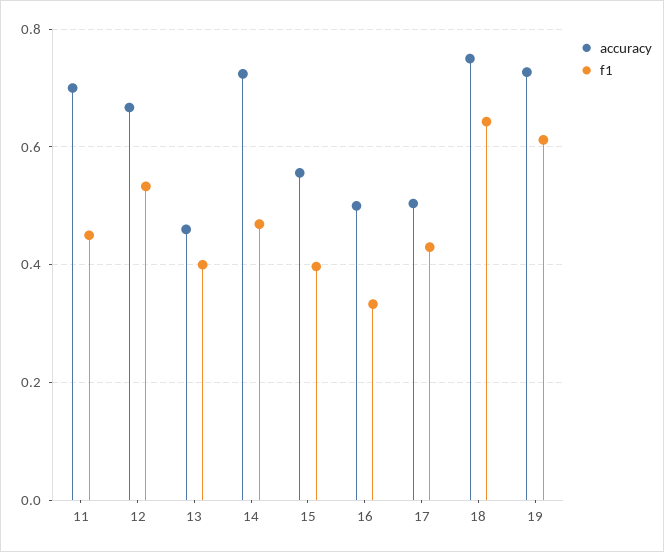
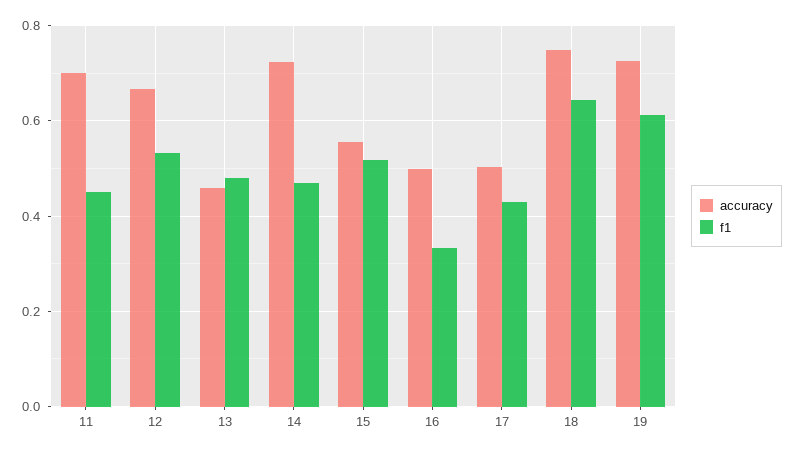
f1, 13: 0.4 -> 0.48
f1, 15: 0.4 -> 0.52

